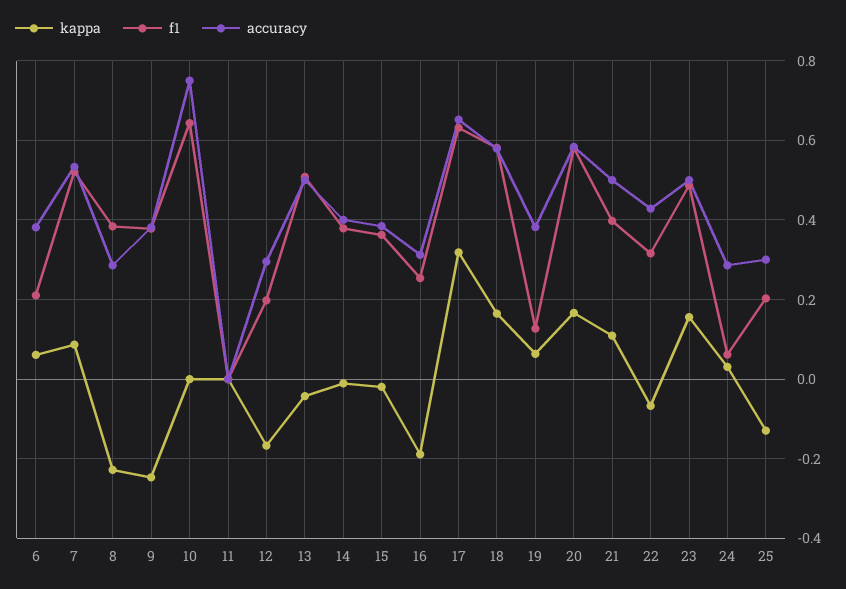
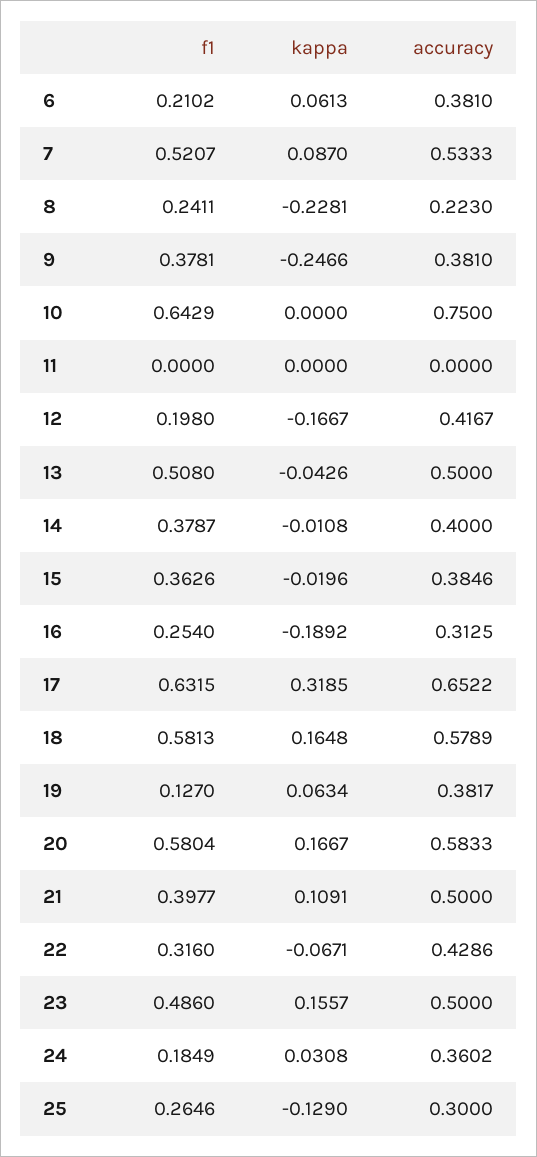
f1, 8: 0.38 -> 0.2411
accuracy, 8: 0.28 -> 0.223
accuracy, 12: 0.3 -> 0.4167
f1, 24: 0.06 -> 0.1849
accuracy, 24: 0.28 -> 0.3602
f1, 25: 0.2 -> 0.2646

